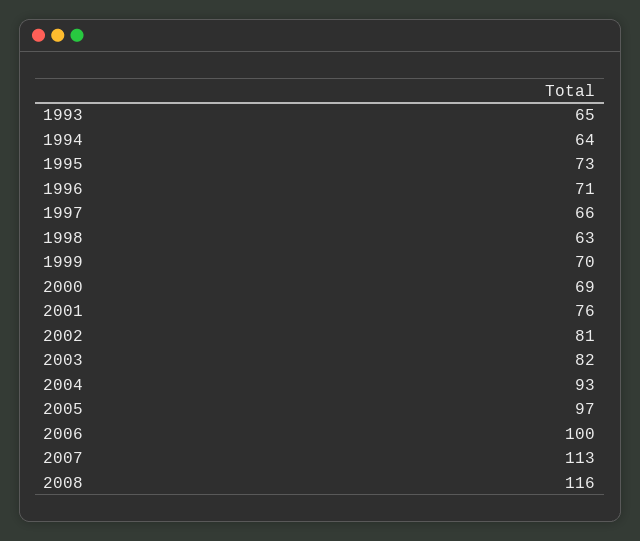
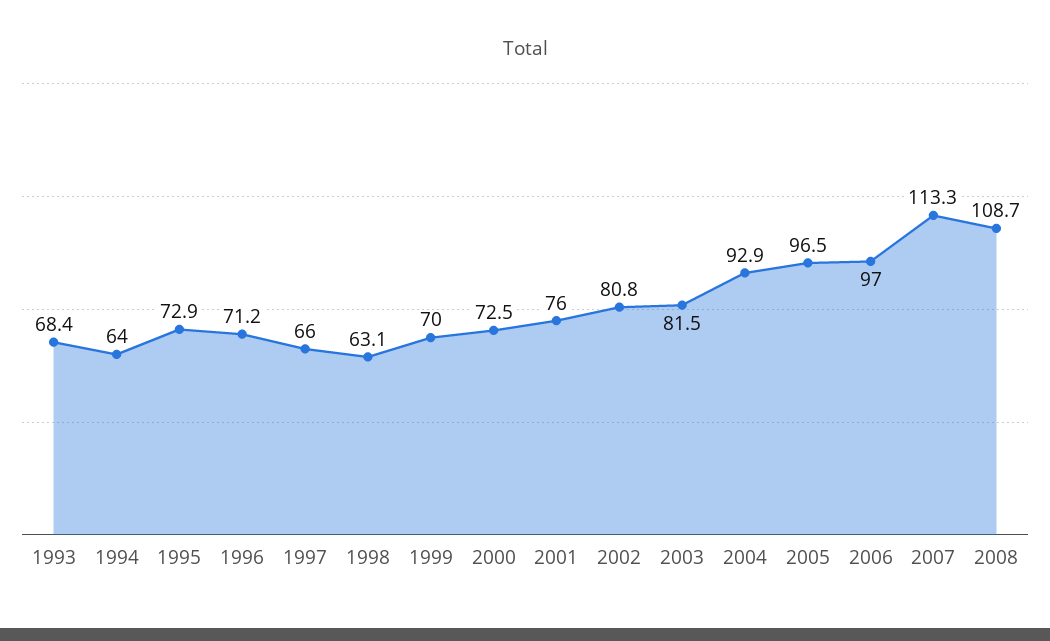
1993: 65 -> 68.4
2000: 69 -> 72.5
2006: 100 -> 97
2008: 116 -> 108.7

